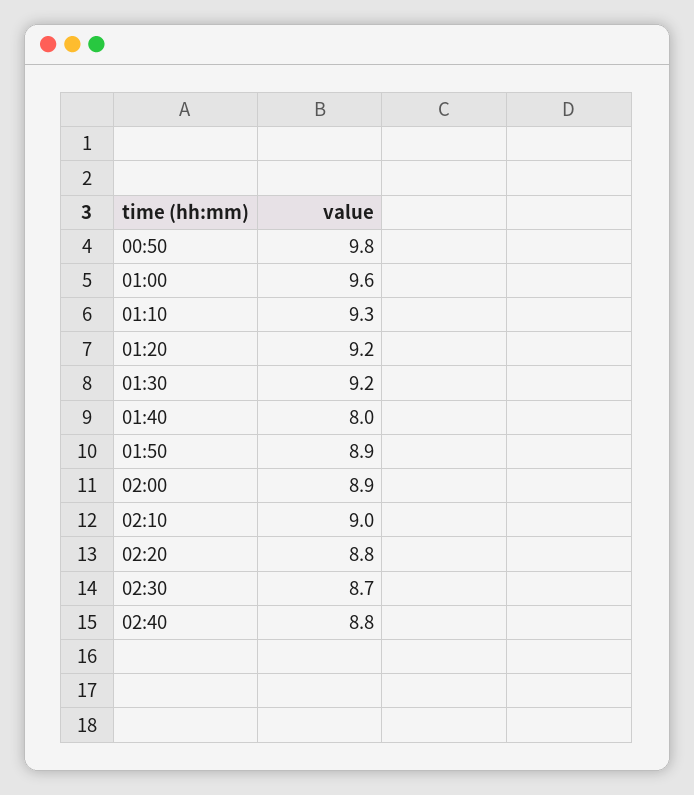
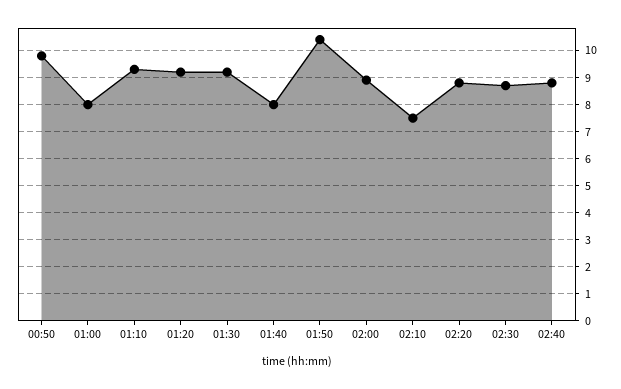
01:00: 9.6 -> 8
01:50: 8.9 -> 10.5
02:10: 9 -> 7.5

